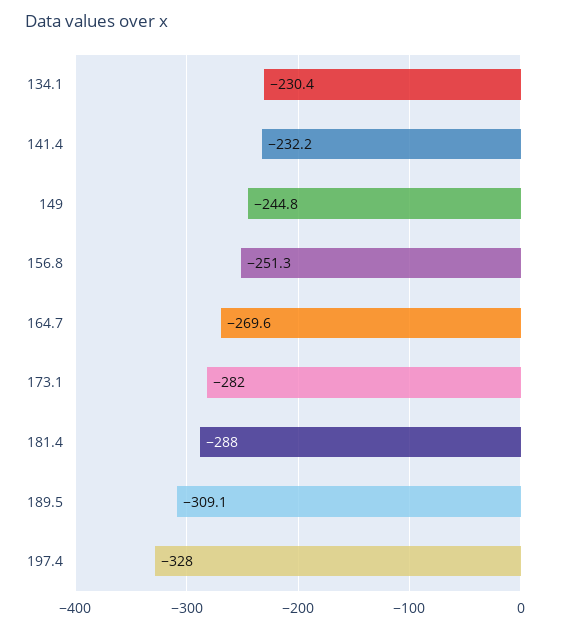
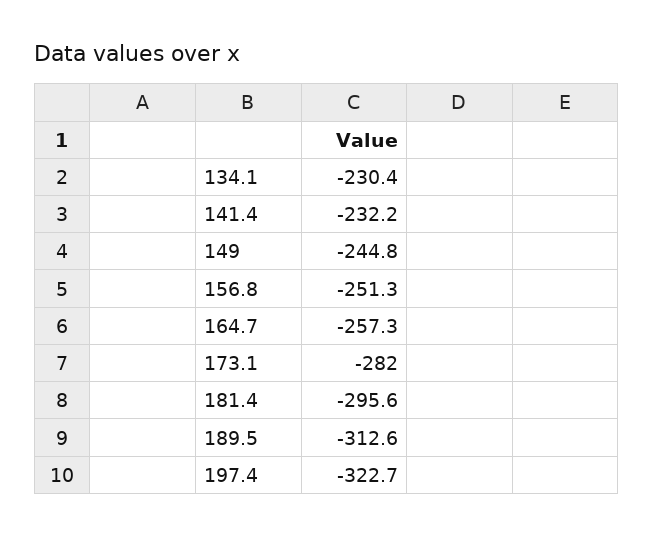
164.7: -269.6 -> -257.3
181.4: -288 -> -295.6
189.5: -309.1 -> -312.6
197.4: -328 -> -322.7

